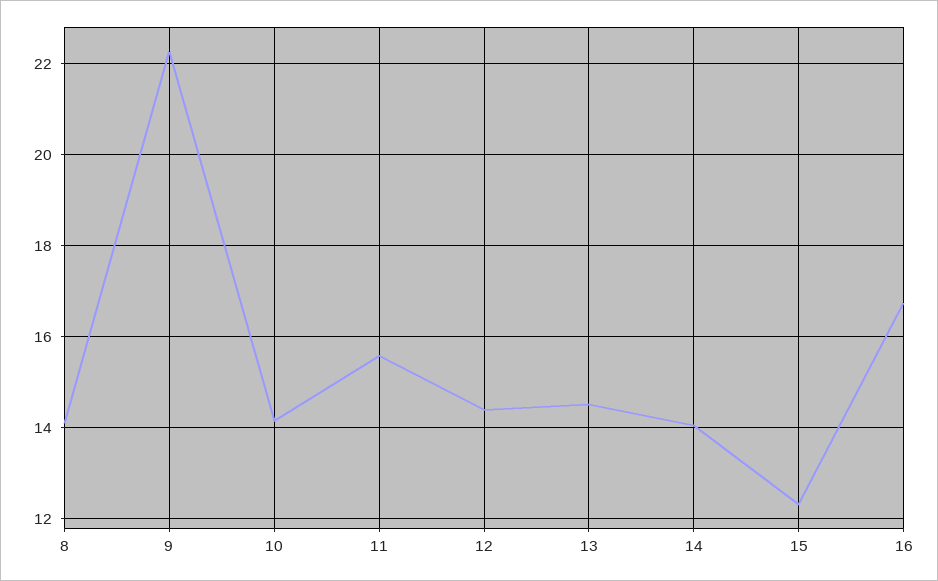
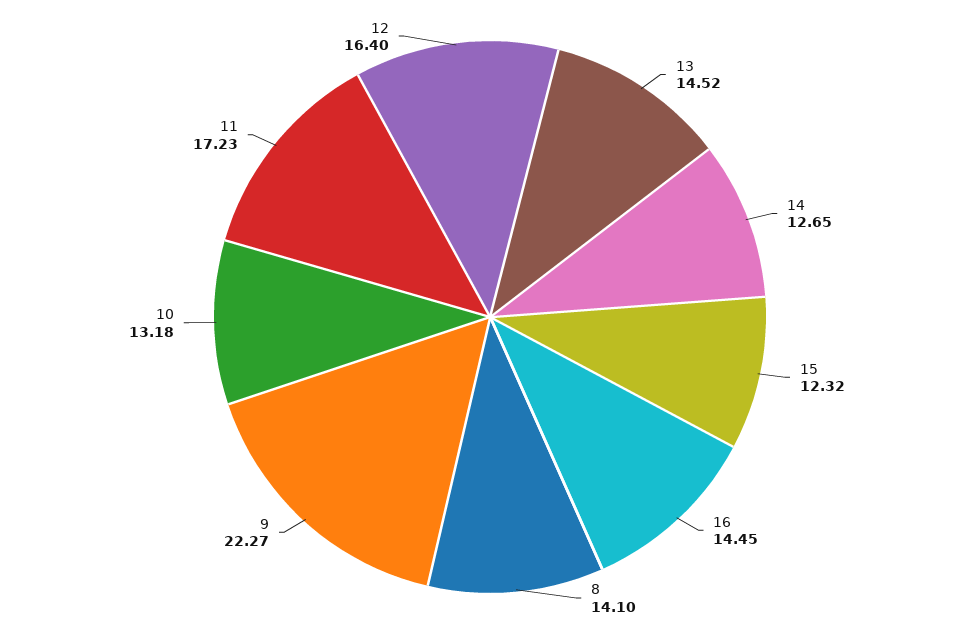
10: 14.2 -> 13.18
11: 15.6 -> 17.23
12: 14.4 -> 16.4
14: 14 -> 12.65
16: 16.8 -> 14.45

